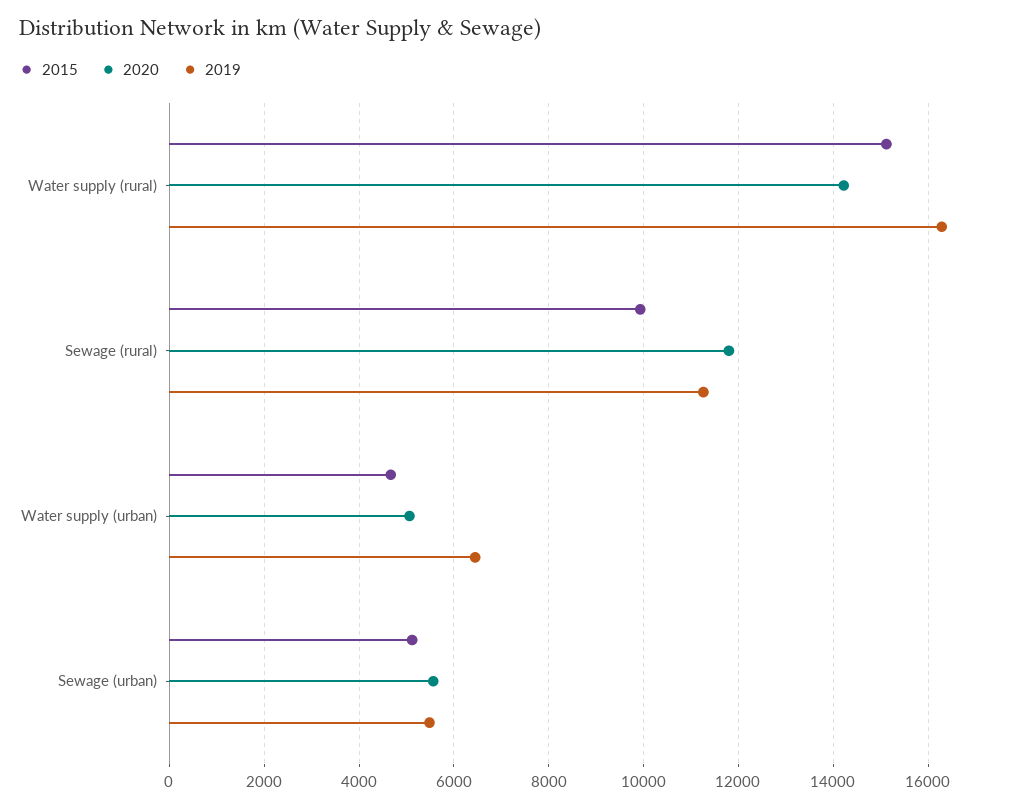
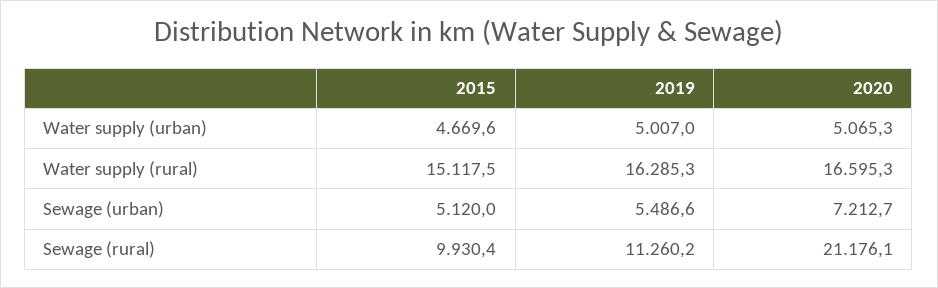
2020, Water supply (rural): 14200 -> 16595.3
2020, Sewage (rural): 11800 -> 21176.1
2019, Water supply (urban): 6400 -> 5007
2020, Sewage (urban): 5600 -> 7212.7

